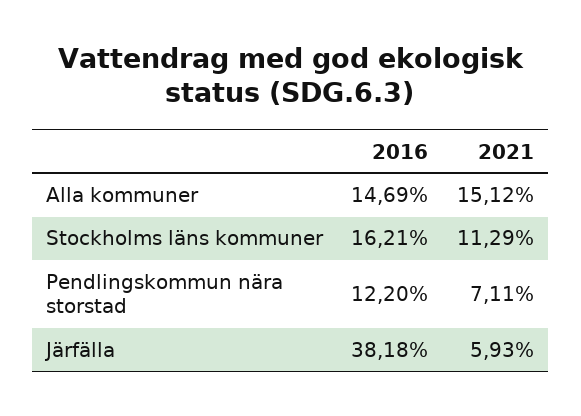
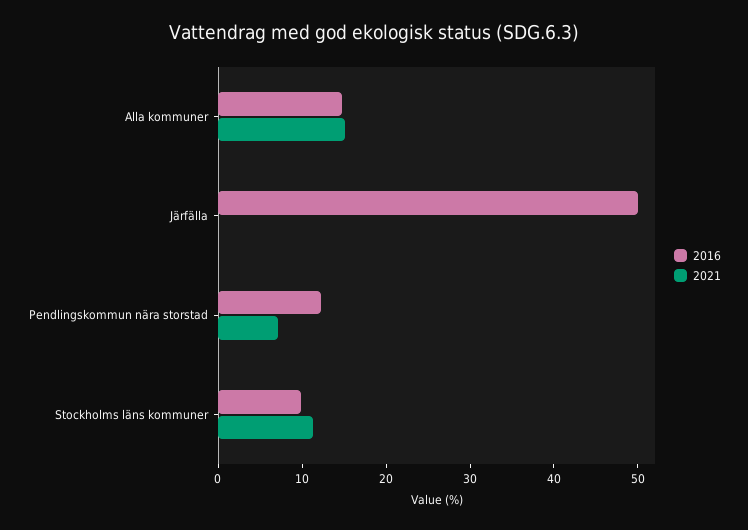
2016, Stockholms läns kommuner: 16.21 -> 10
2016, Järfälla: 38.18 -> 50
2021, Järfälla: 5.93 -> 0

